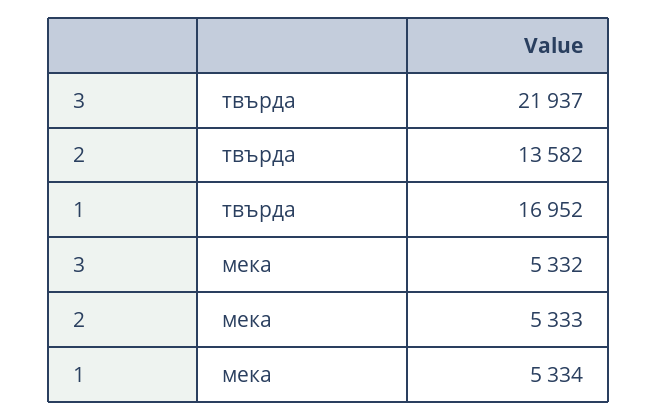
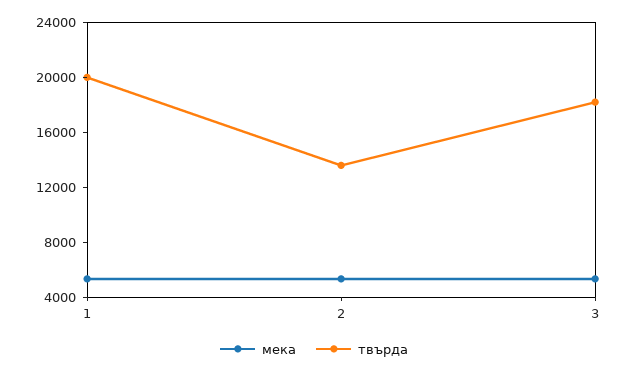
твърда, 3: 21937 -> 18000
твърда, 1: 16952 -> 20000

